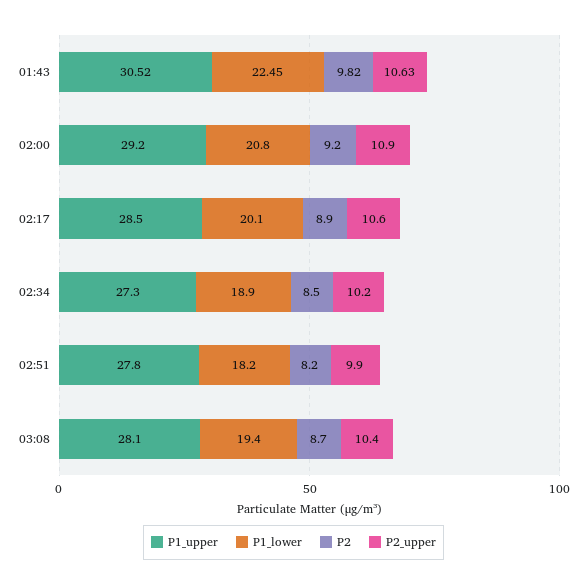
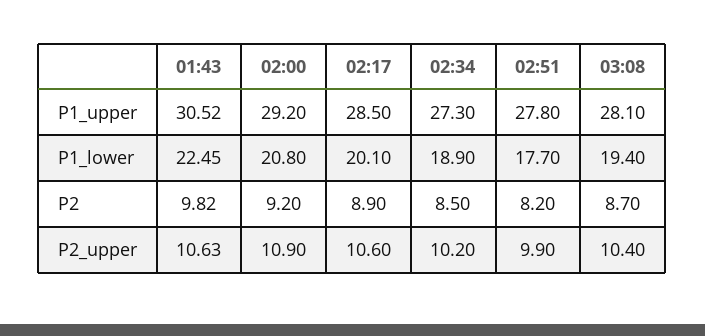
P1_lower, 02:51: 18.2 -> 17.7

